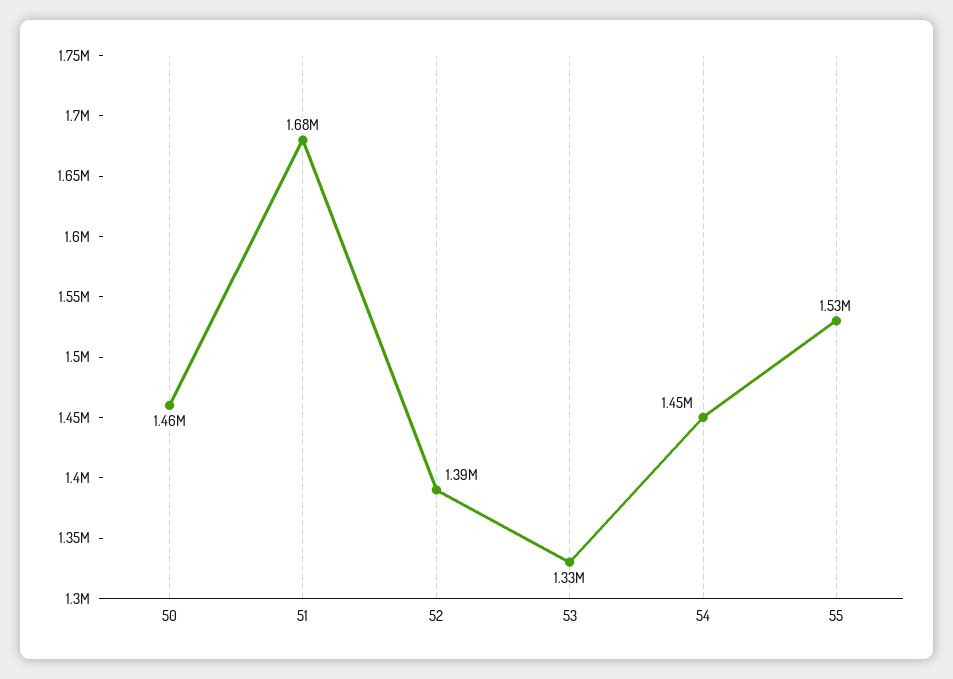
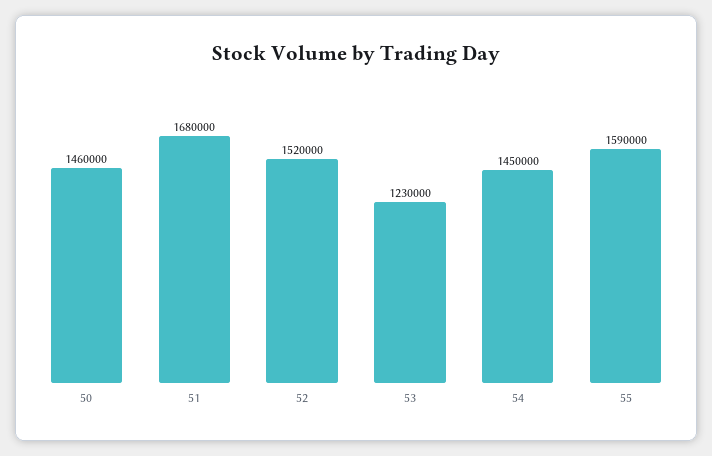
52: 1390000 -> 1520000
53: 1330000 -> 1230000
55: 1530000 -> 1590000

